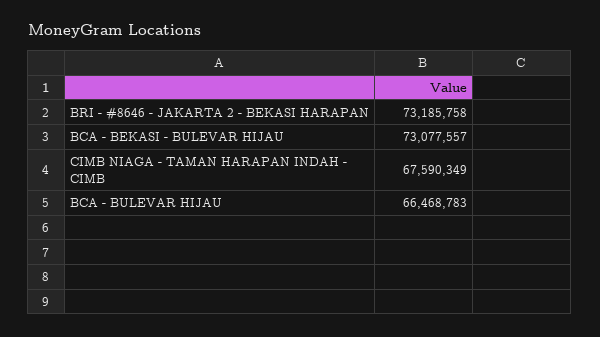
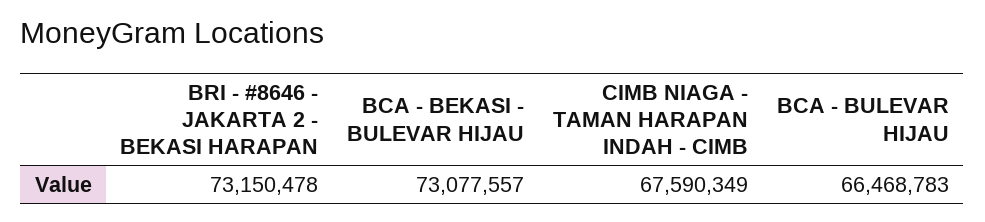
BRI - #8646 - JAKARTA 2 - BEKASI HARAPAN: 73185758 -> 73150478

